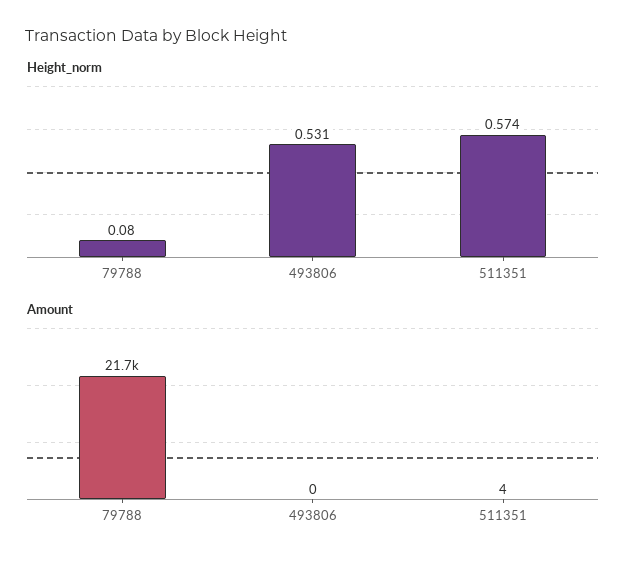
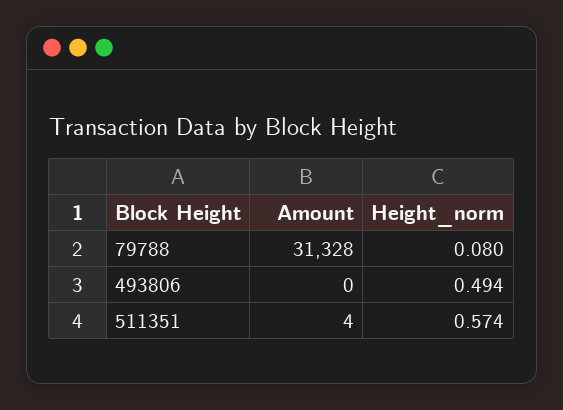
Height_norm, 493806: 0.531 -> 0.494
Amount, 79788: 21700 -> 31328

